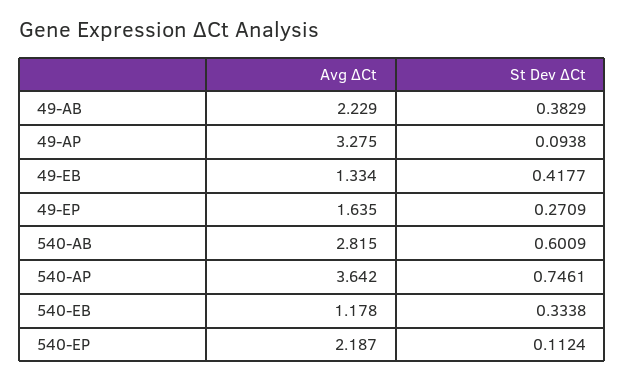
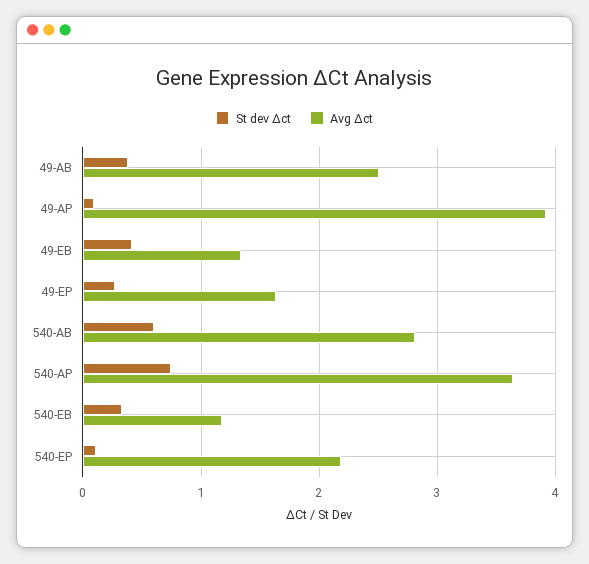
Avg ∆Ct, 49-AB: 2.229 -> 2.5
Avg ∆Ct, 49-AP: 3.275 -> 3.9

